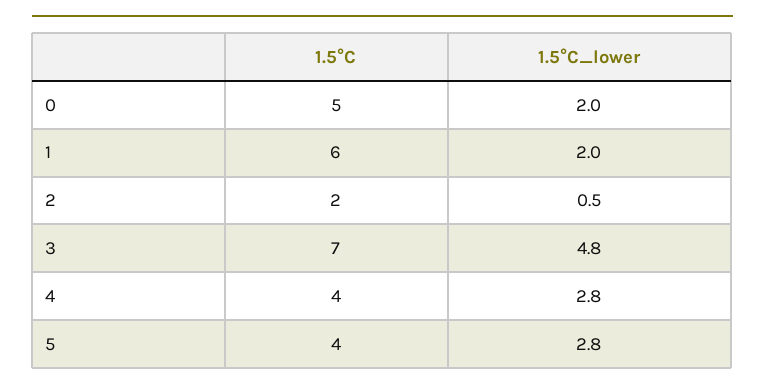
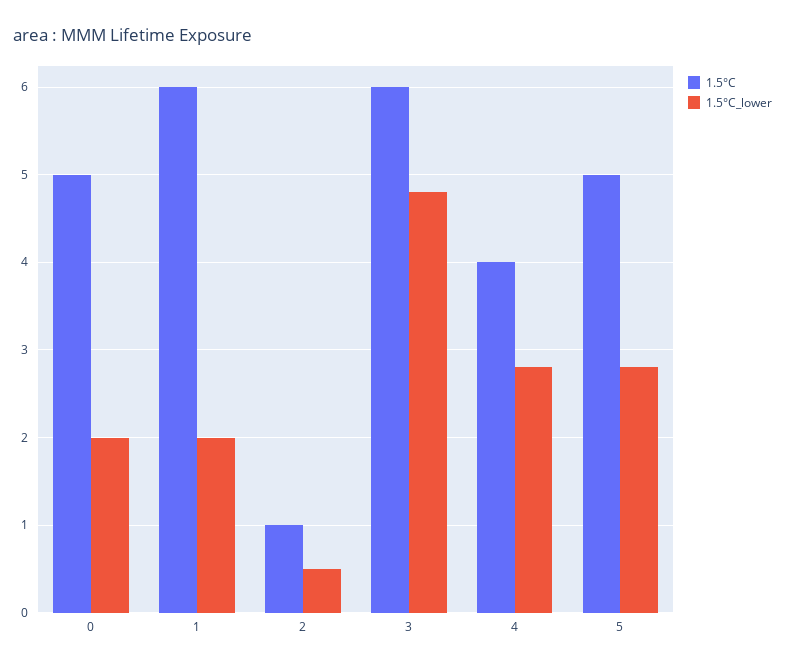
1.5°C, 2: 2 -> 1
1.5°C, 3: 7 -> 6
1.5°C, 5: 4 -> 5

